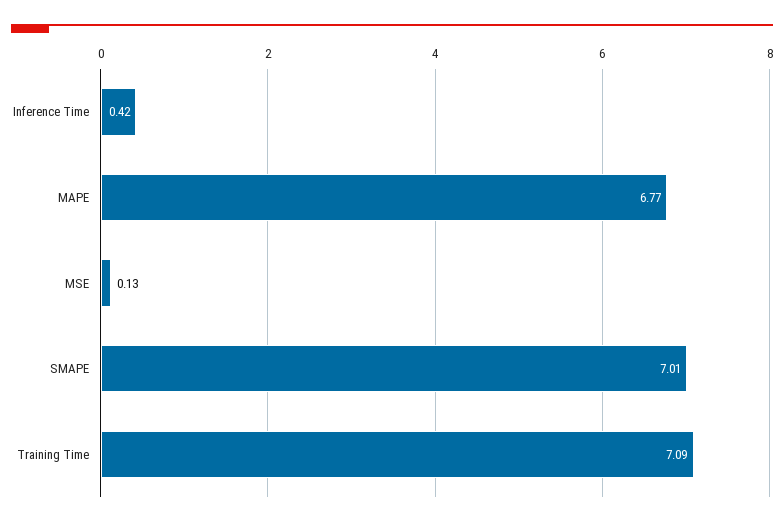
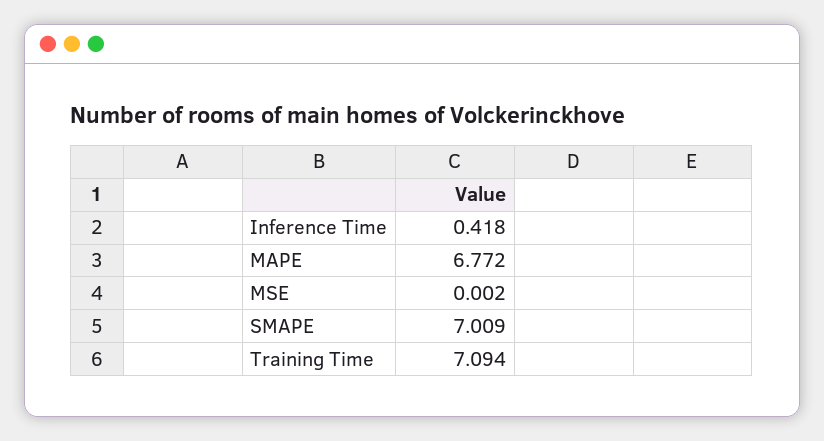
MSE: 0.13 -> 0.002

